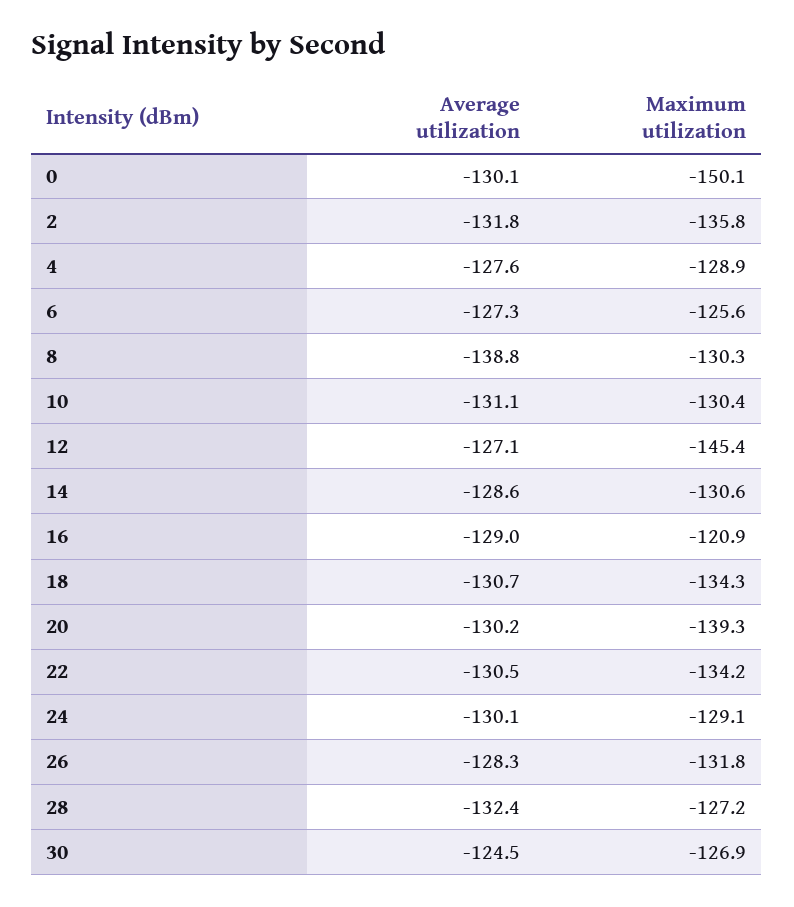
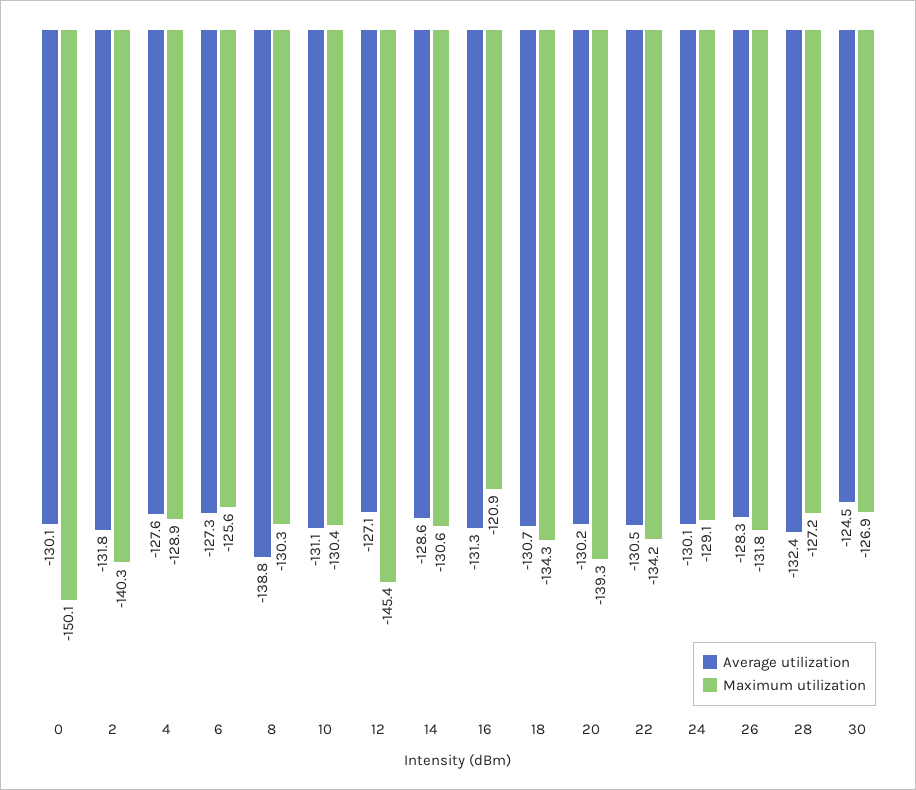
Maximum utilization, 2: -135.8 -> -140.3
Average utilization, 16: -129 -> -131.3

